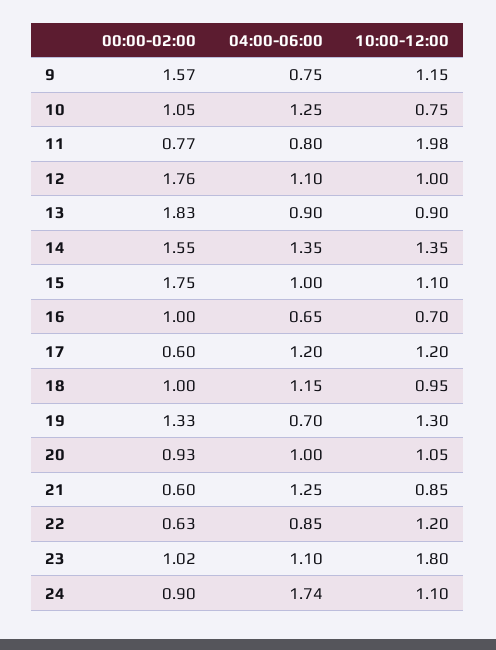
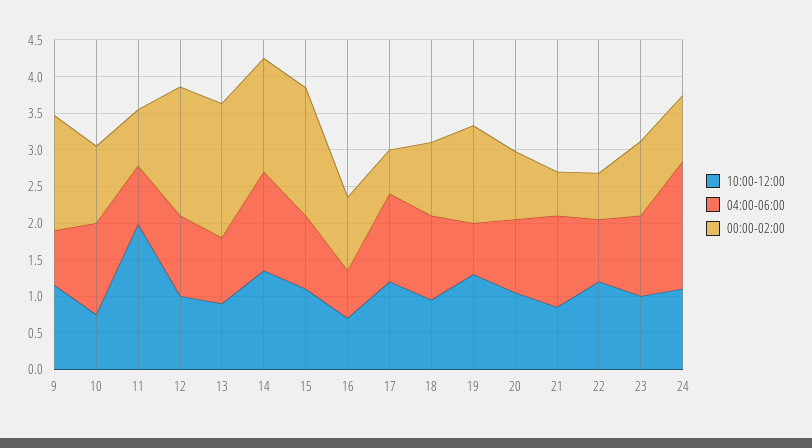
10:00-12:00, 23: 1.8 -> 1

